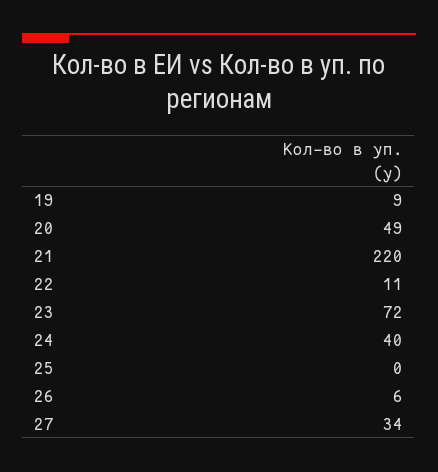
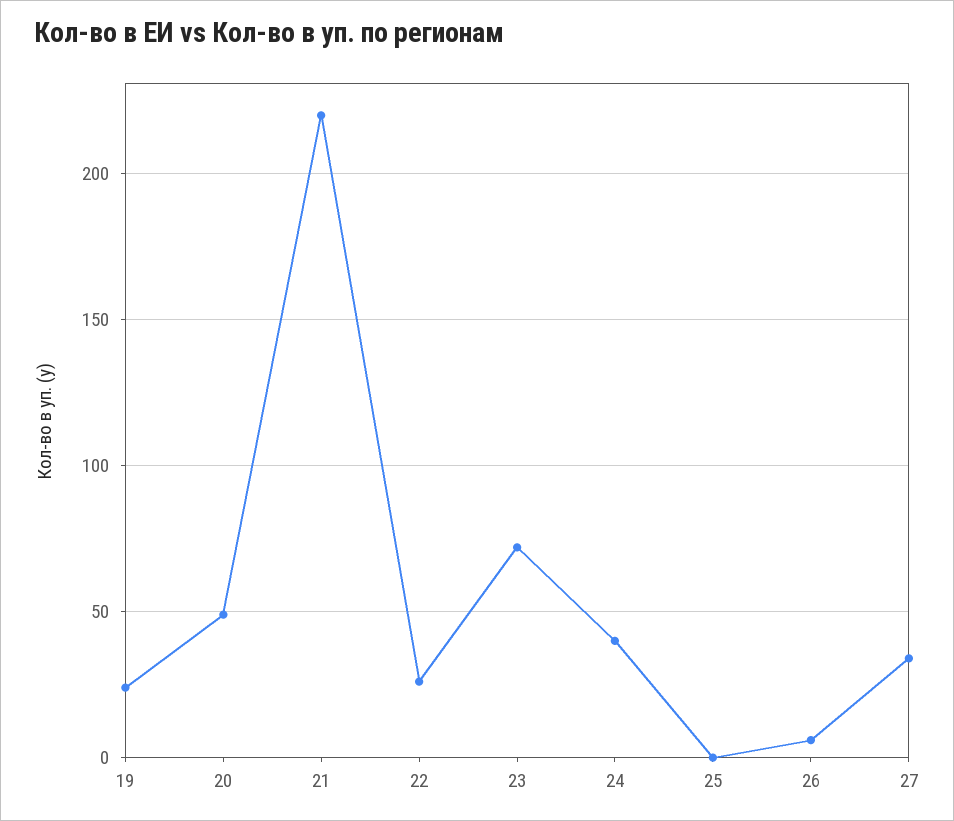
19: 9 -> 25
22: 11 -> 25

